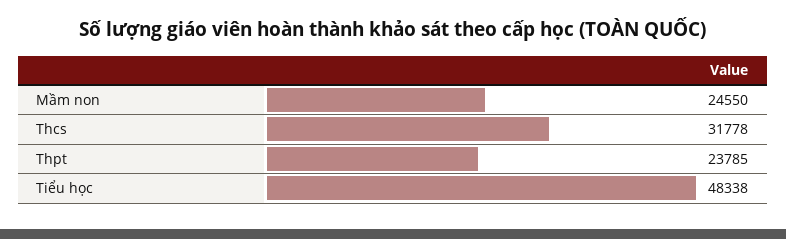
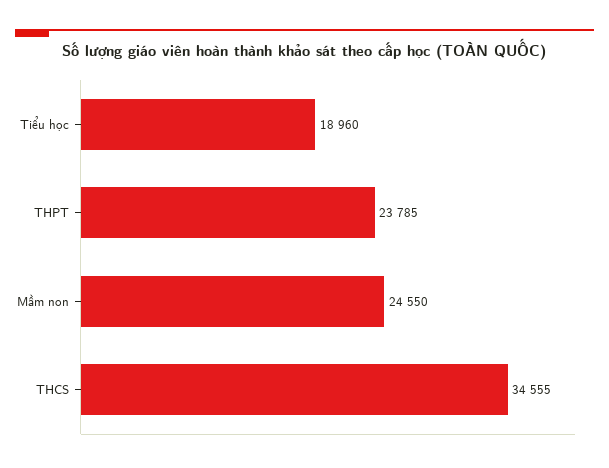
Thcs: 31778 -> 34555
Tiểu học: 48338 -> 18960

